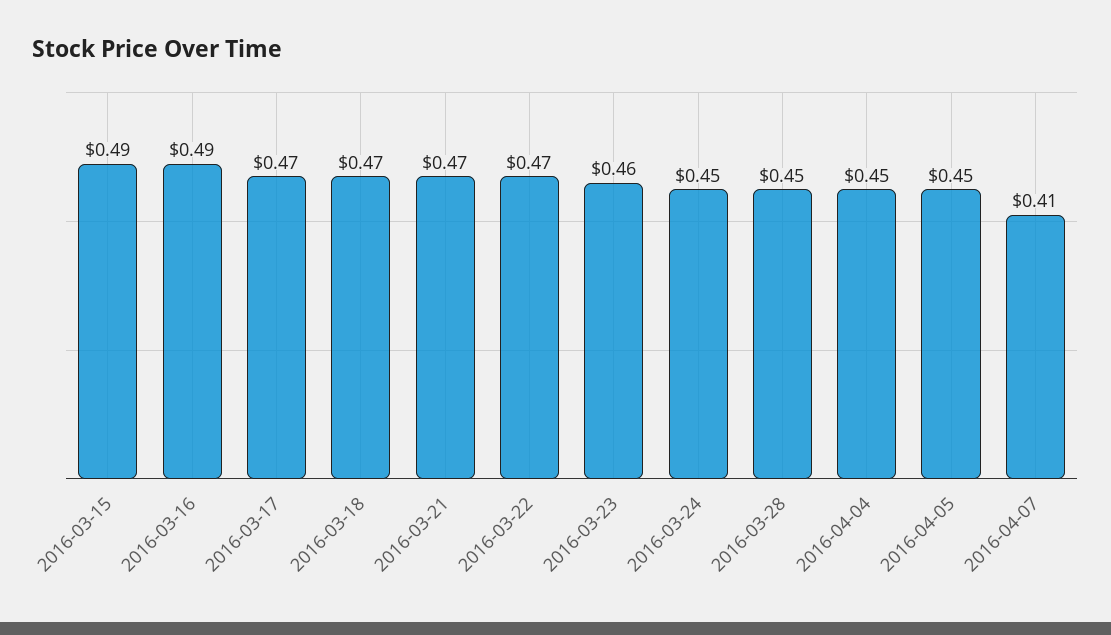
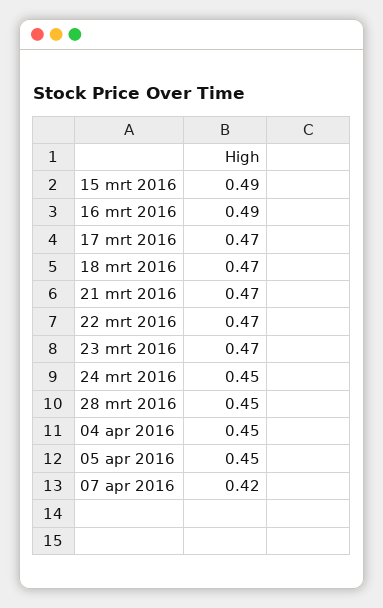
2016-03-23: 0.46 -> 0.47
2016-04-07: 0.41 -> 0.42

